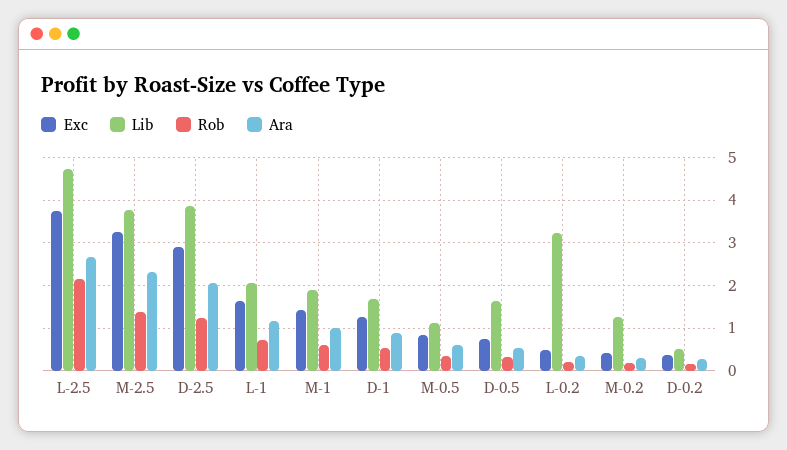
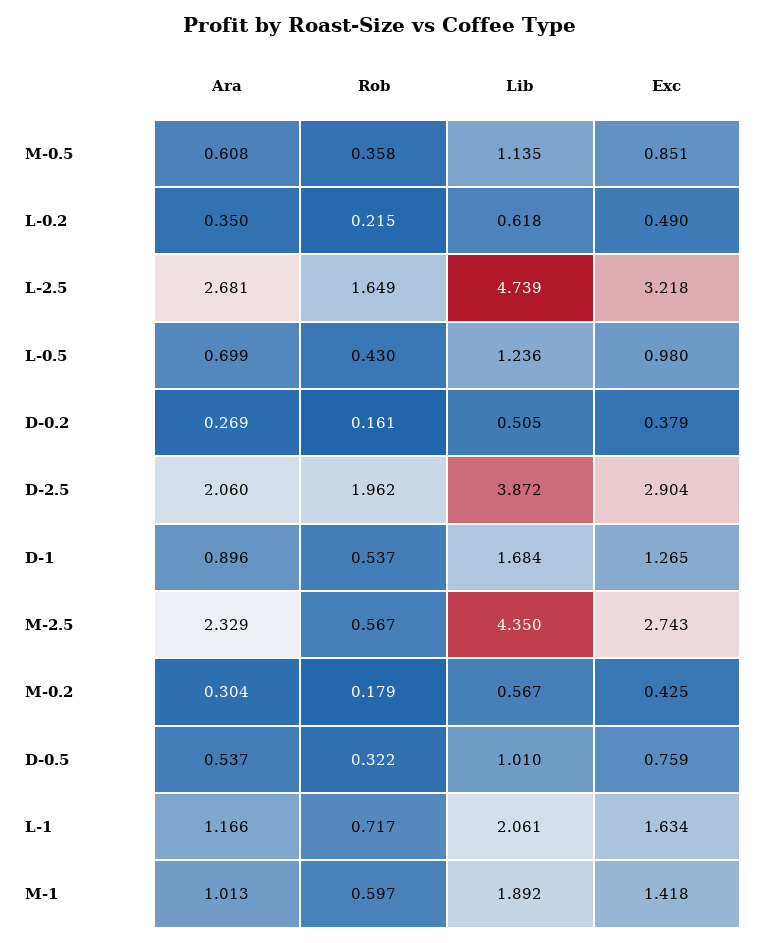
Exc, L-2.5: 3.8 -> 3.218
Rob, L-2.5: 2.2 -> 1.649
Exc, M-2.5: 3.2 -> 2.743
Lib, M-2.5: 3.8 -> 4.35
Rob, M-2.5: 1.4 -> 0.567
Rob, D-2.5: 1.2 -> 1.962
Lib, D-0.5: 1.6 -> 1.01
Lib, L-0.2: 3.2 -> 0.618
Lib, M-0.2: 1.2 -> 0.567
Ara, L-0.5: none -> 0.699
Rob, L-0.5: none -> 0.43
Lib, L-0.5: none -> 1.236
Exc, L-0.5: none -> 0.98

